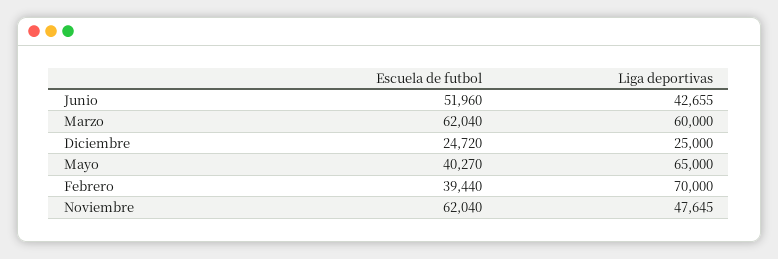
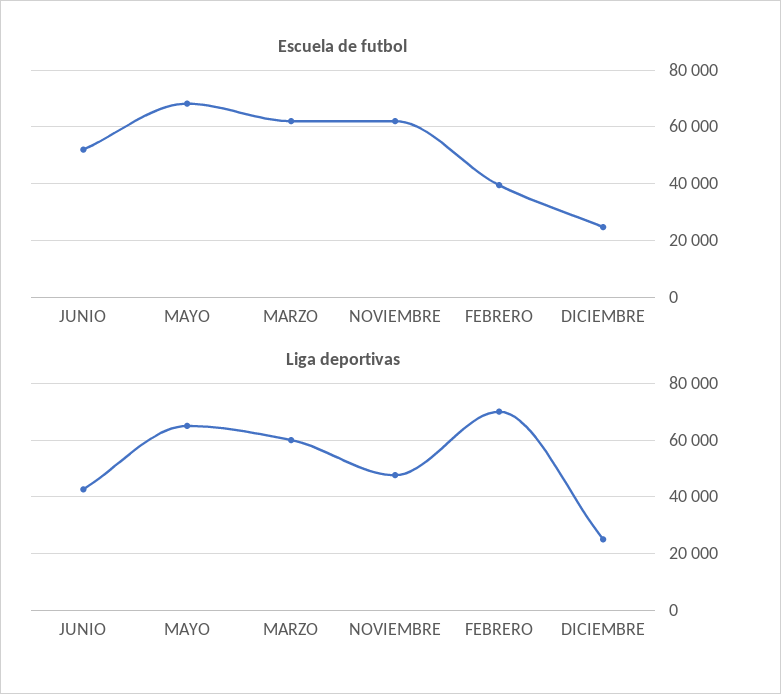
Escuela de futbol, Mayo: 40270 -> 67500

